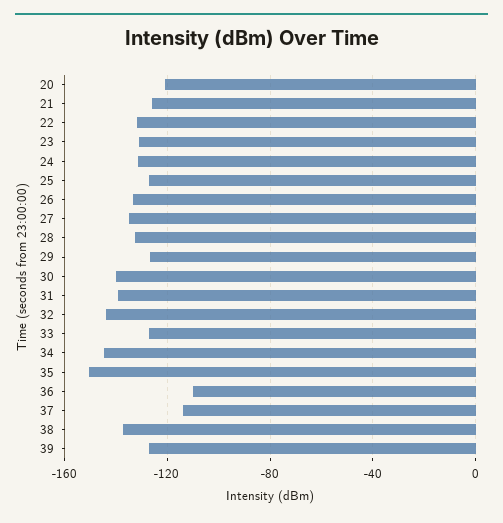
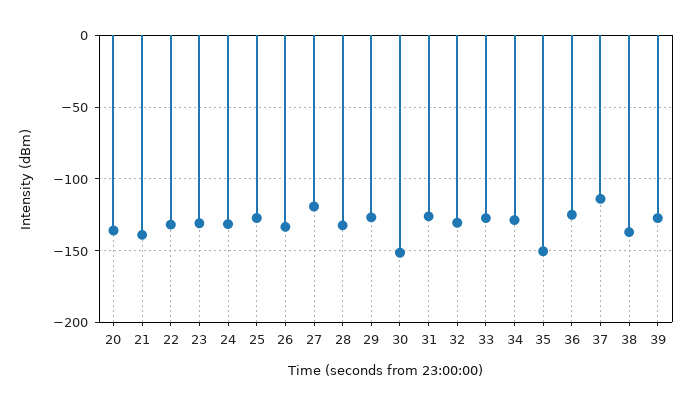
20: -120 -> -135
21: -125 -> -140
27: -135 -> -120
30: -140 -> -150
31: -140 -> -125
32: -145 -> -130
34: -145 -> -130
36: -110 -> -125

